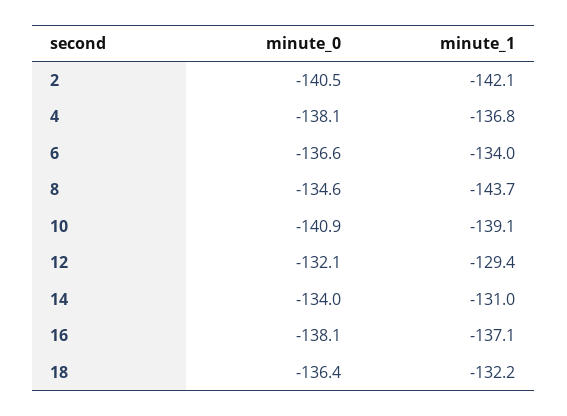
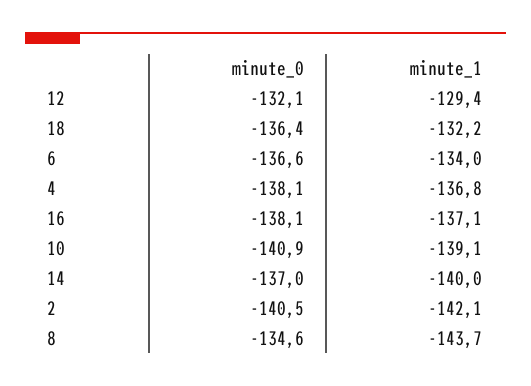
minute_0, 14: -134 -> -137
minute_1, 14: -131 -> -140

